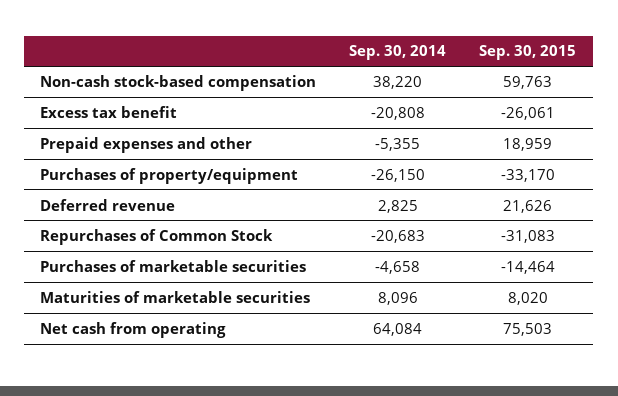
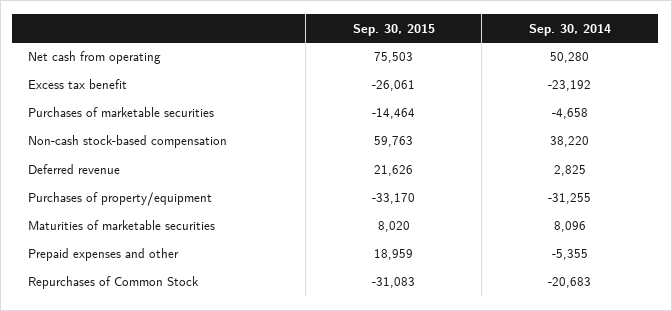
Sep. 30, 2014, Excess tax benefit: -20808 -> -23192
Sep. 30, 2014, Purchases of property/equipment: -26150 -> -31255
Sep. 30, 2014, Net cash from operating: 64084 -> 50280

